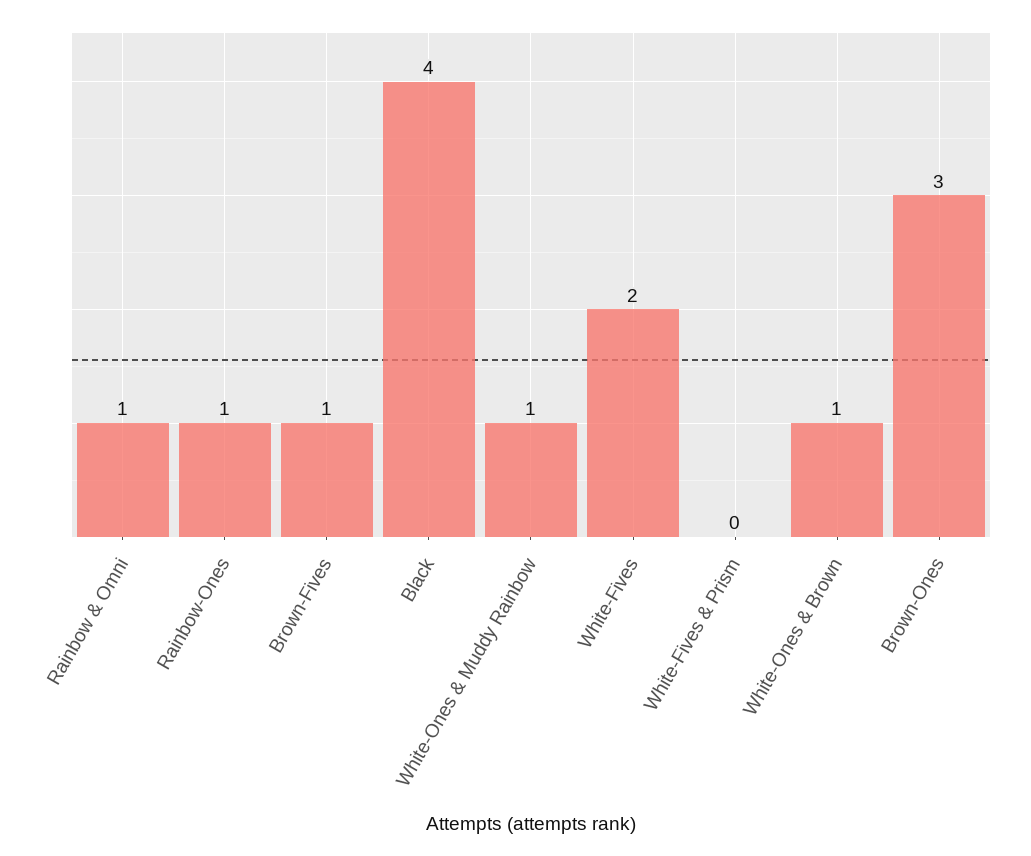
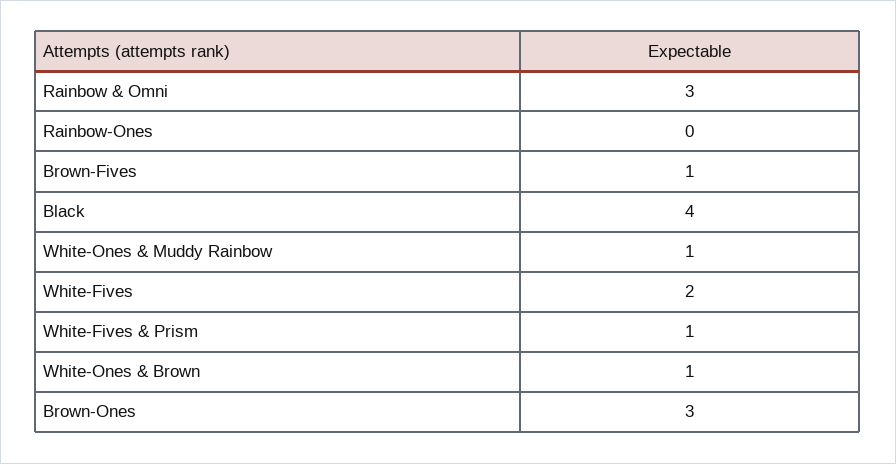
Rainbow & Omni: 1 -> 3
Rainbow-Ones: 1 -> 0
White-Fives & Prism: 0 -> 1

